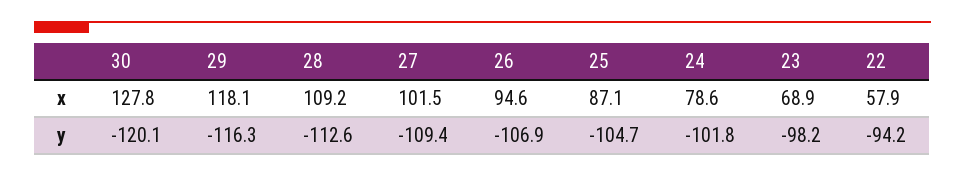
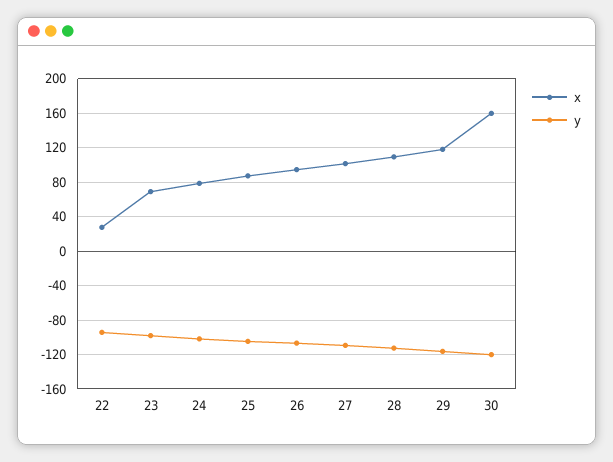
x, 30: 127.8 -> 160
x, 22: 57.9 -> 30

